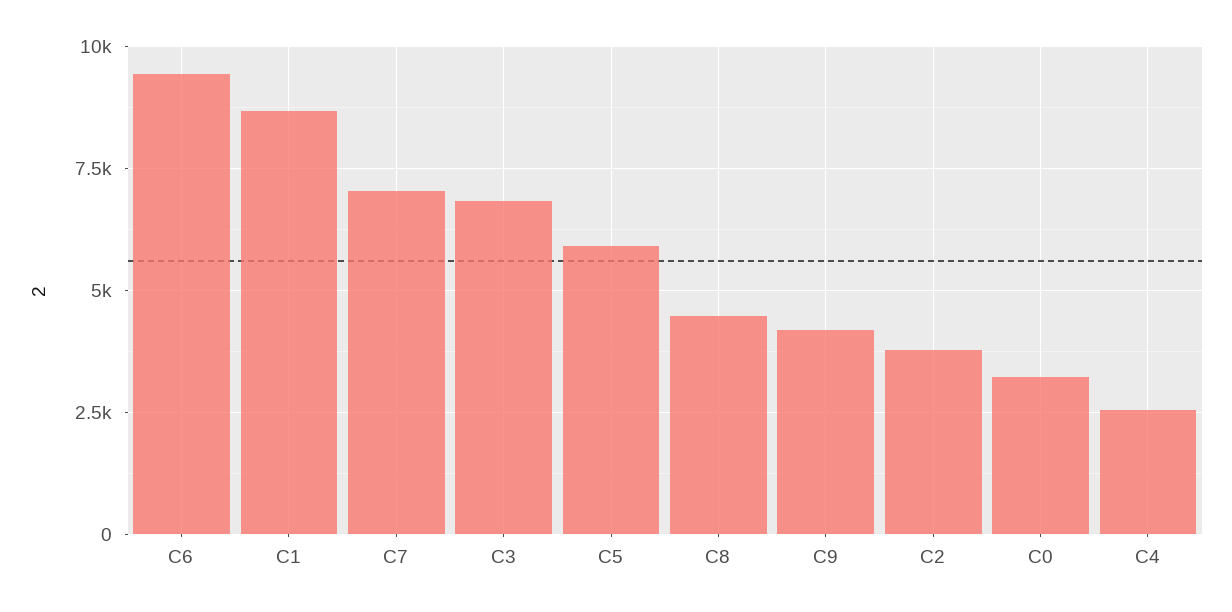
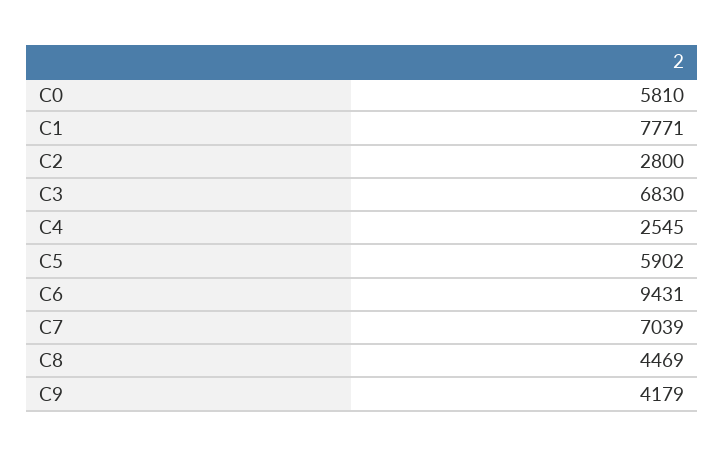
C1: 8750 -> 7771
C2: 3750 -> 2800
C0: 3250 -> 5810

